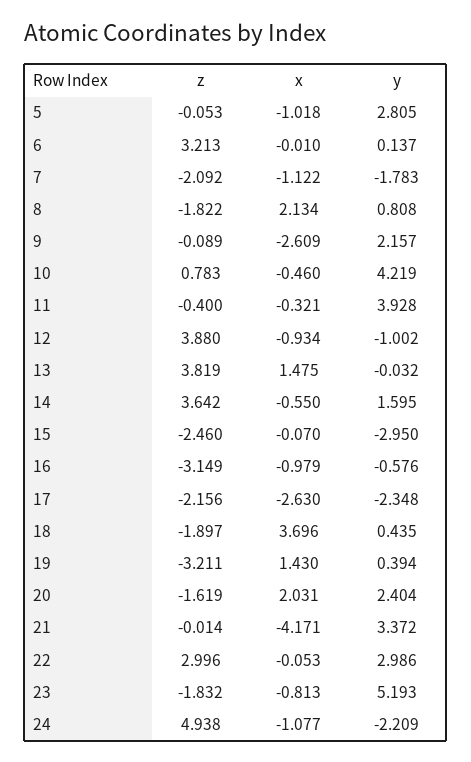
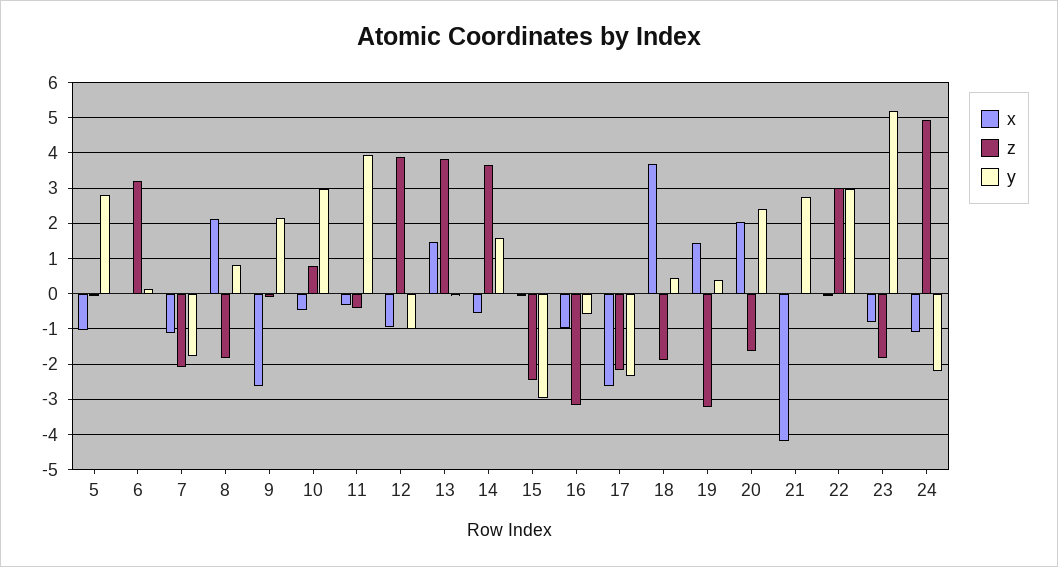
y, 10: 4.219 -> 3
y, 21: 3.372 -> 2.8

